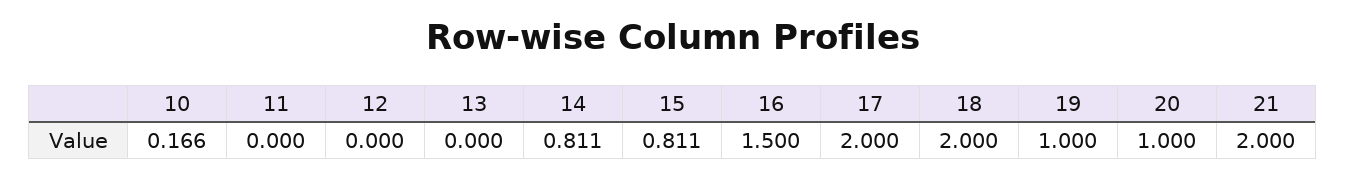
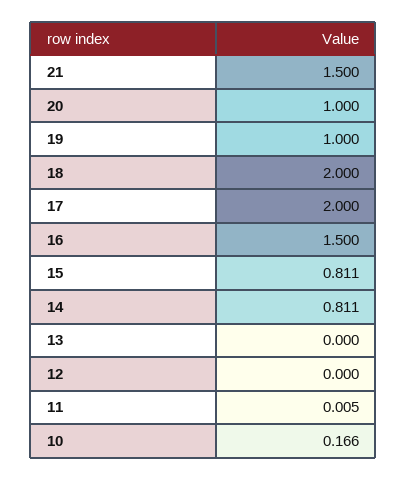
11: 0 -> 0.005
21: 2 -> 1.5

